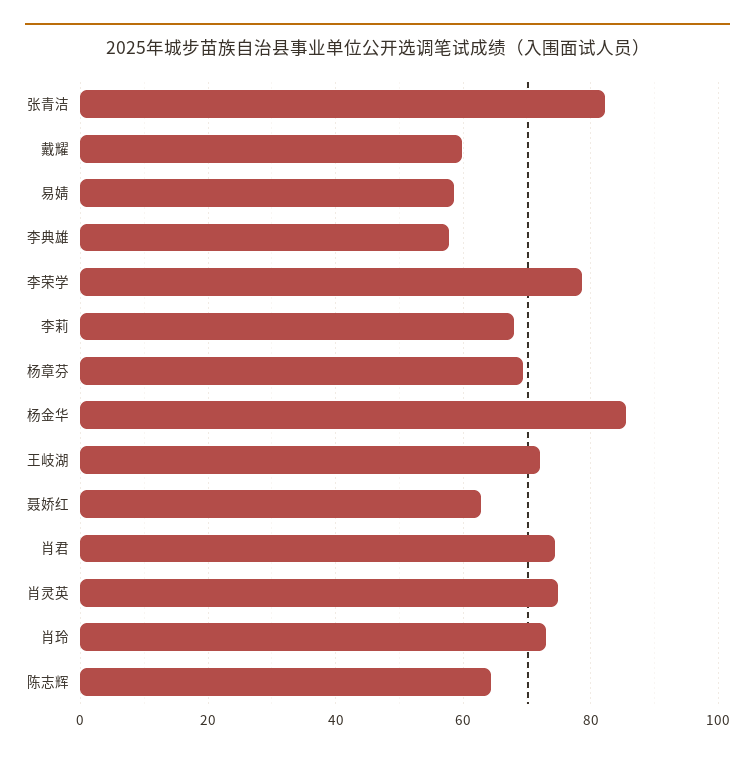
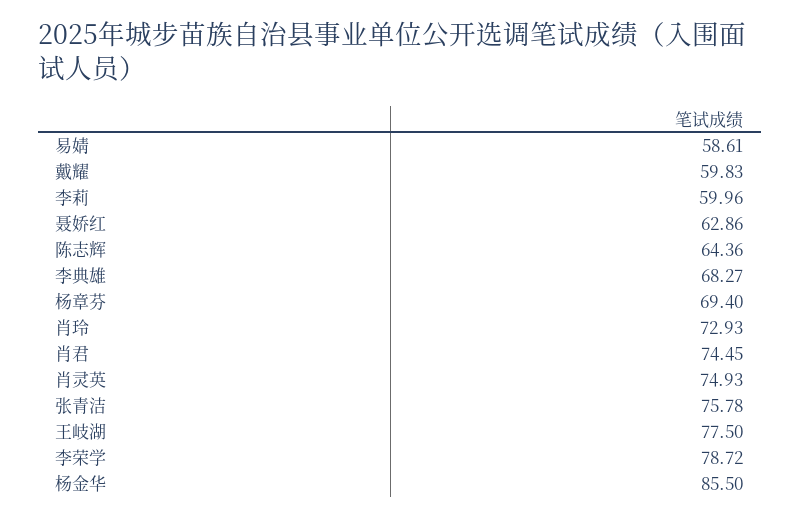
张青洁: 82 -> 75.78
李典雄: 58 -> 68.27
李莉: 68 -> 59.96
王岐湖: 72 -> 77.5

